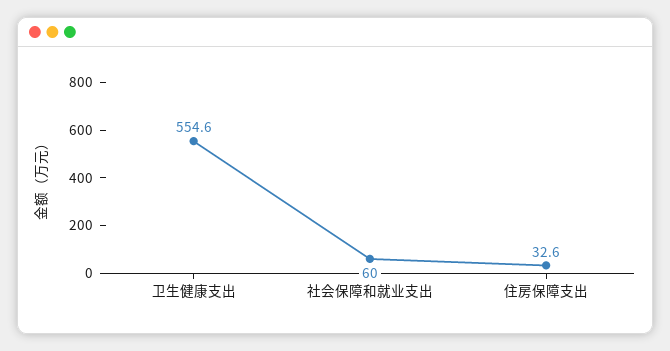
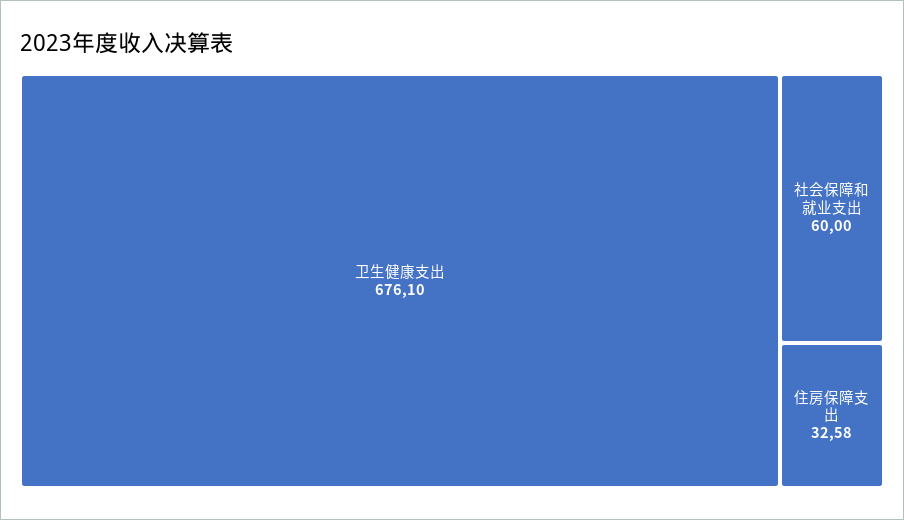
卫生健康支出: 554.6 -> 676.1

